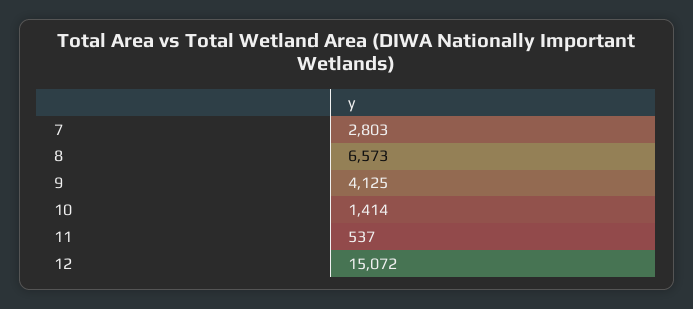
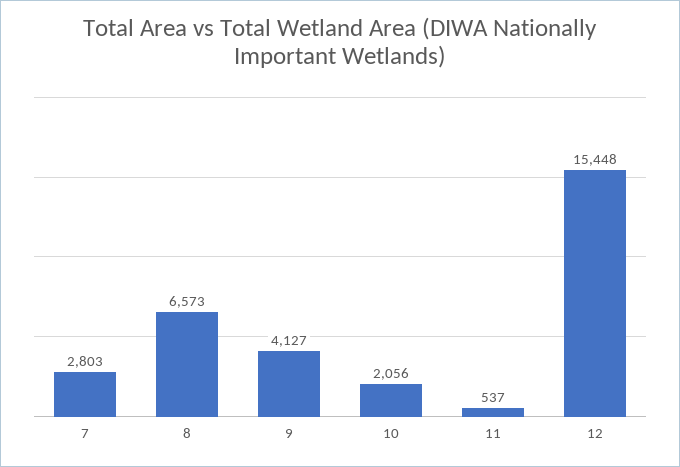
9: 4125 -> 4127
10: 1414 -> 2056
12: 15072 -> 15448

